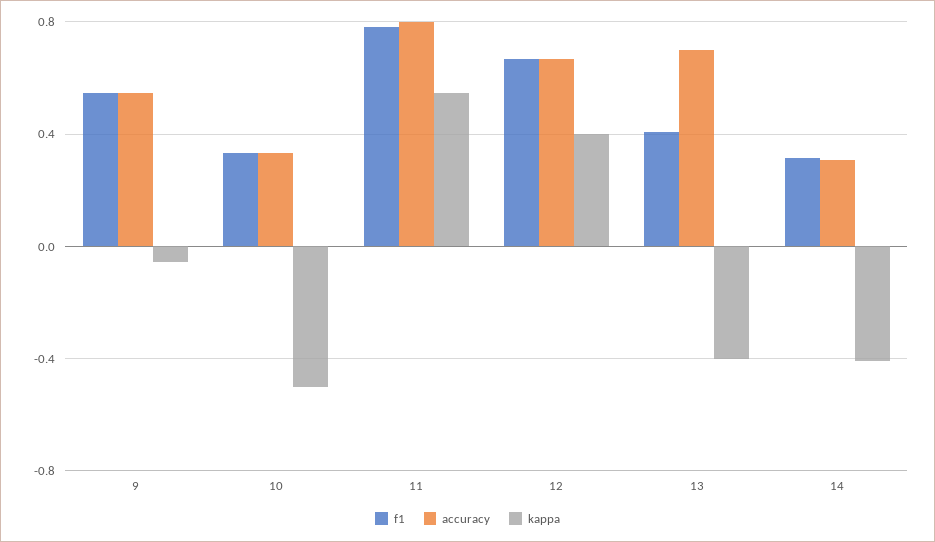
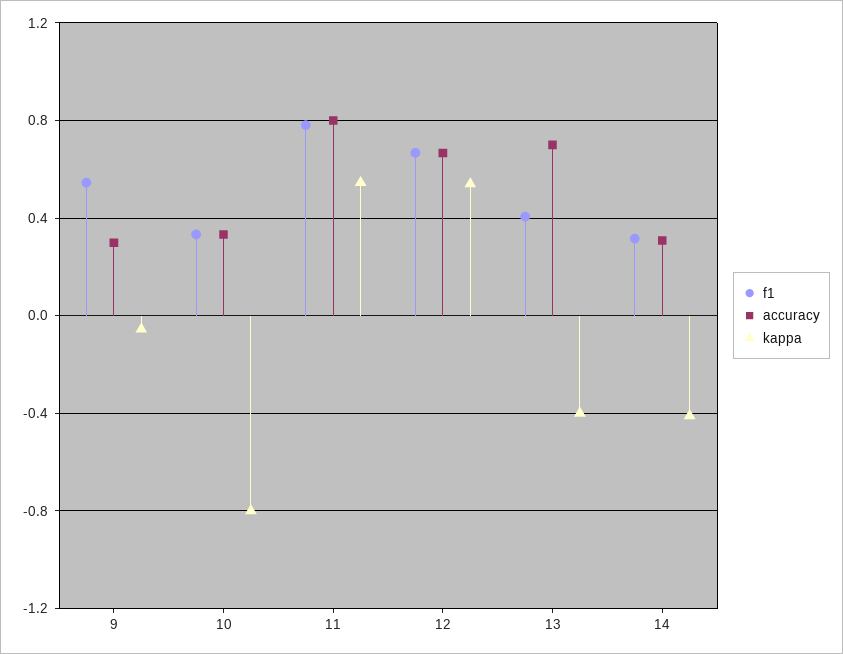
accuracy, 9: 0.55 -> 0.3
kappa, 10: -0.5 -> -0.8
kappa, 12: 0.4 -> 0.55

